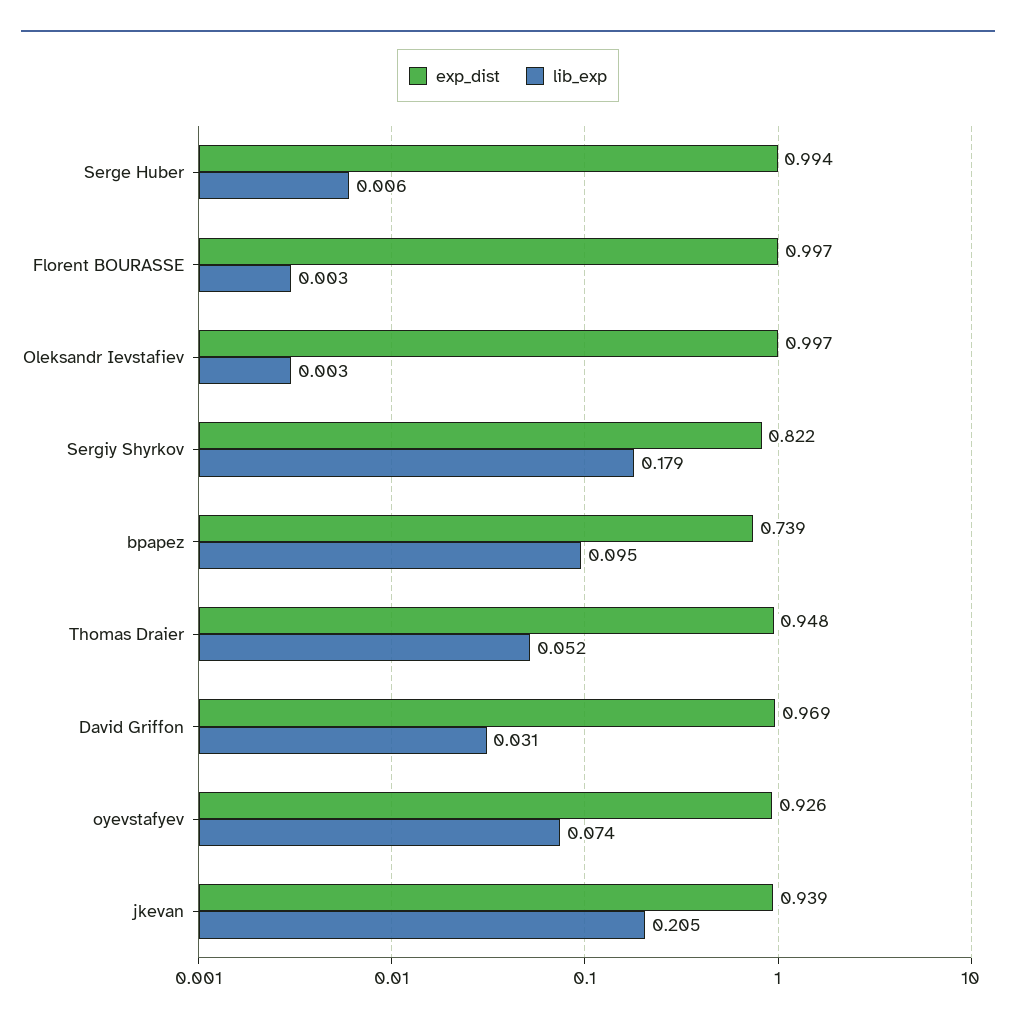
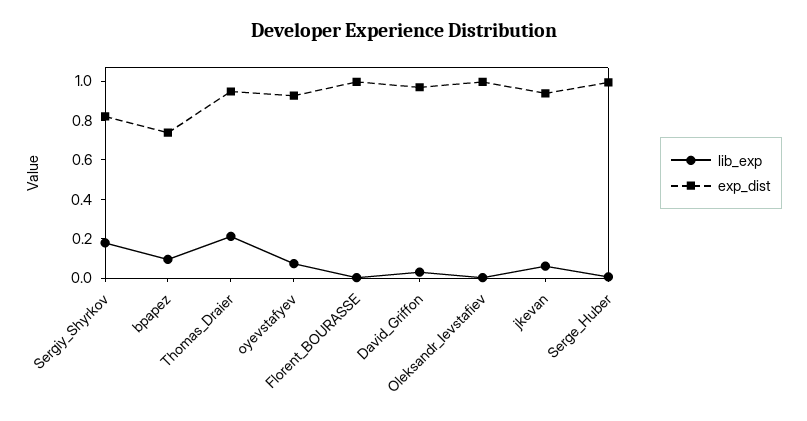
lib_exp, Thomas Draier: 0.052 -> 0.2
lib_exp, jkevan: 0.205 -> 0.05

